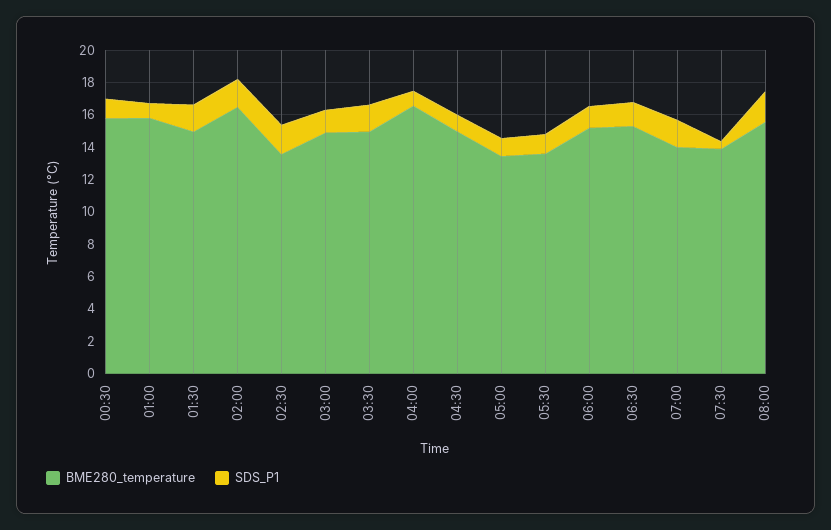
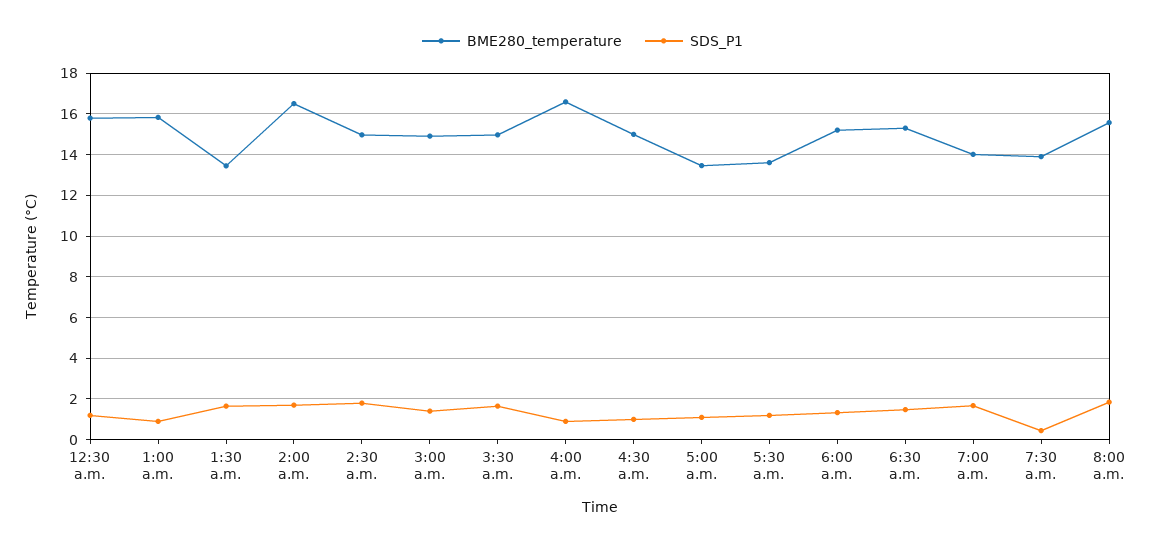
BME280_temperature, 01:30: 15 -> 13.5
BME280_temperature, 02:30: 13.5 -> 15

